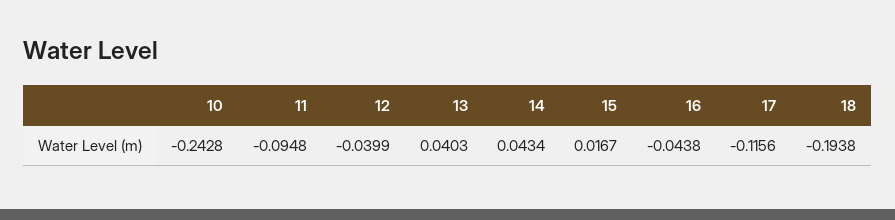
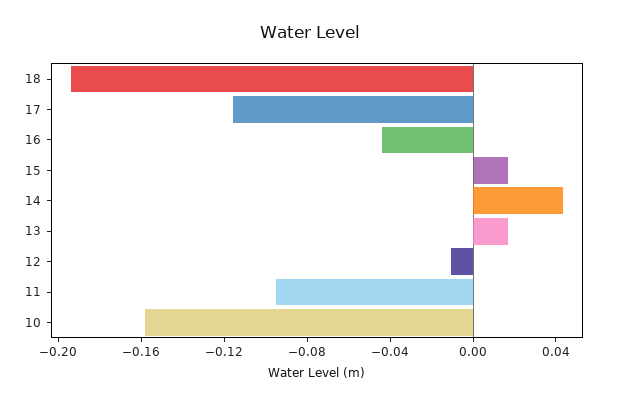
10: -0.2428 -> -0.16
12: -0.0399 -> -0.01
13: 0.0403 -> 0.02

